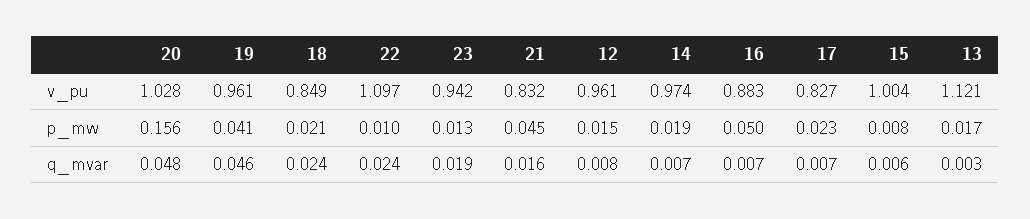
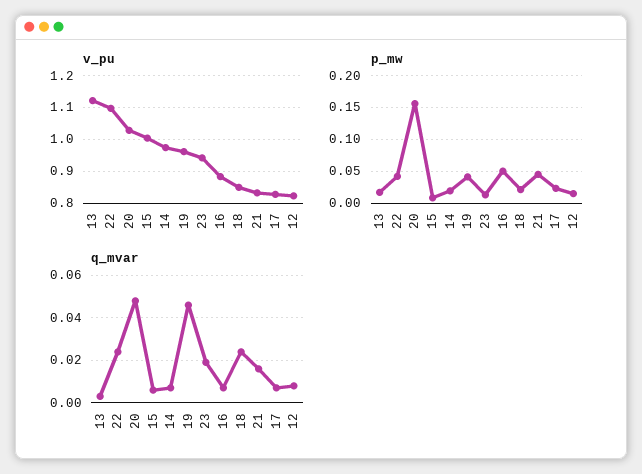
v_pu, 12: 0.961 -> 0.82
p_mw, 22: 0.01 -> 0.04

